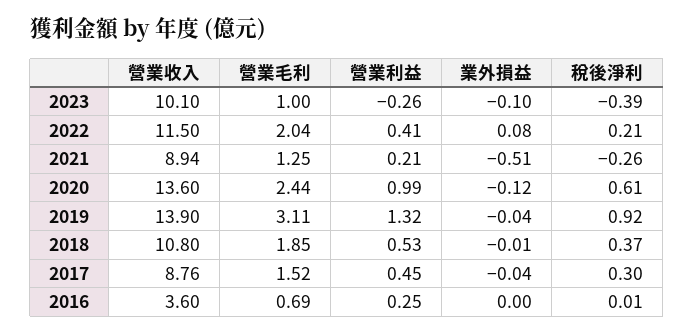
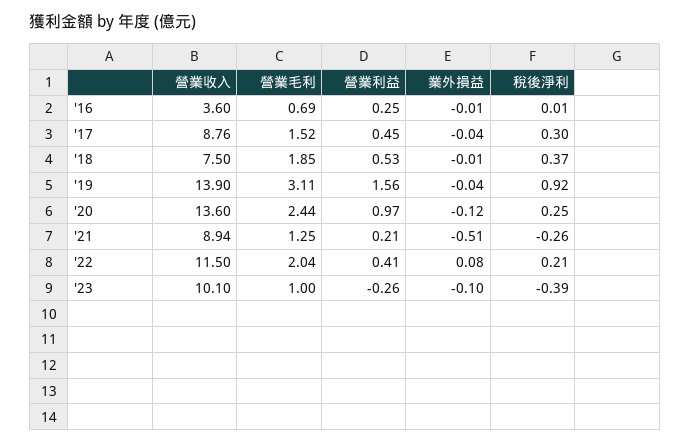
營業利益, 2020: 0.99 -> 0.97
稅後淨利, 2020: 0.61 -> 0.25
營業利益, 2019: 1.32 -> 1.56
營業收入, 2018: 10.8 -> 7.5
業外損益, 2016: 0 -> -0.01

